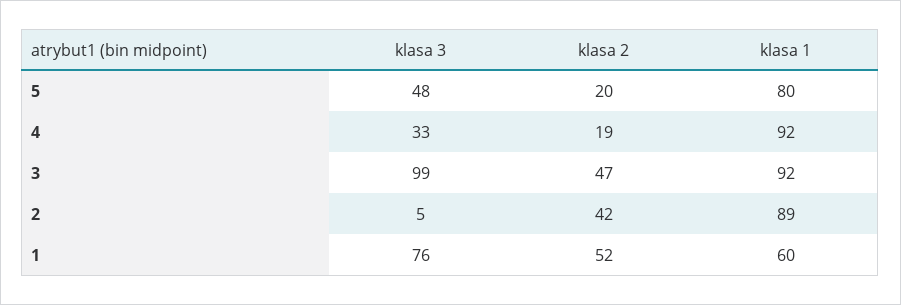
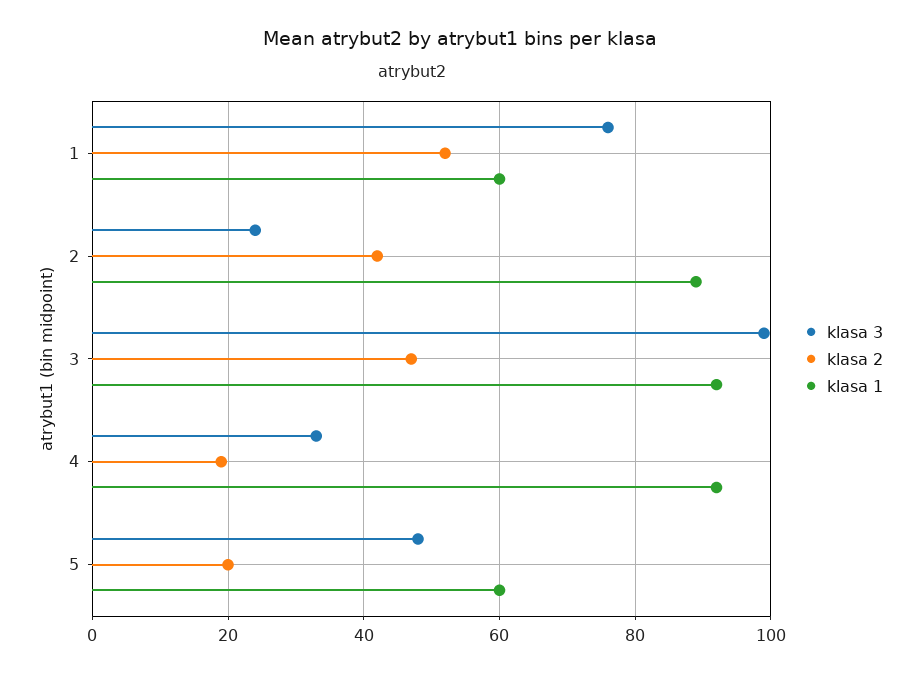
klasa 1, 5: 80 -> 60
klasa 3, 2: 5 -> 25

